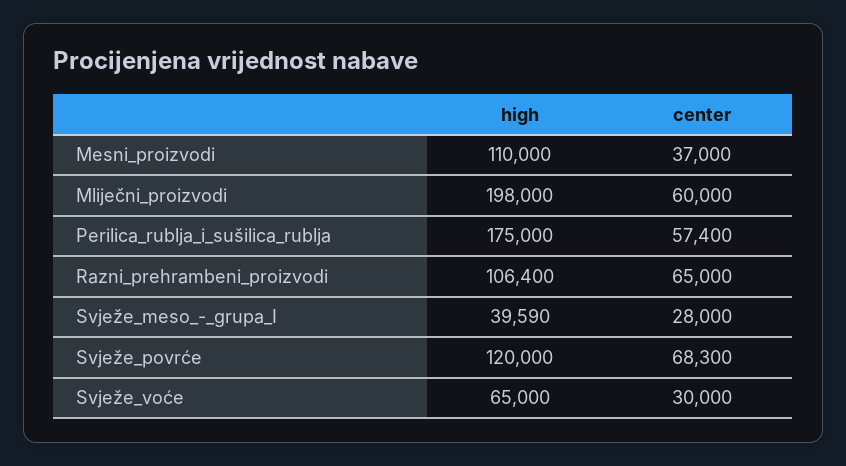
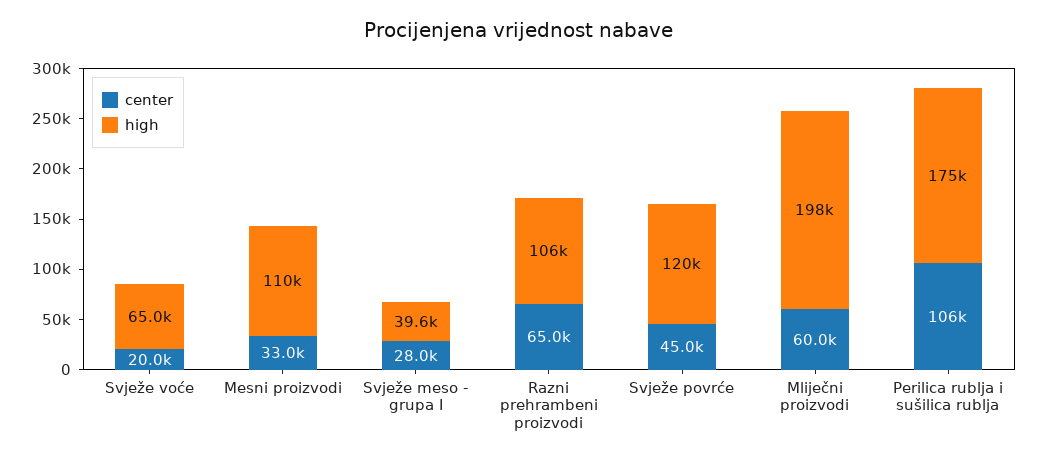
center, Mesni_proizvodi: 37000 -> 33000
center, Perilica_rublja_i_sušilica_rublja: 57400 -> 106000
center, Svježe_povrće: 68300 -> 45000
center, Svježe_voće: 30000 -> 20000

